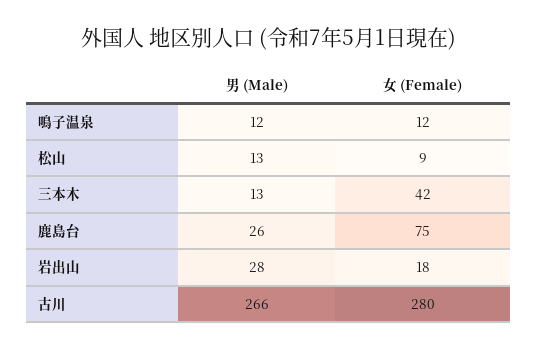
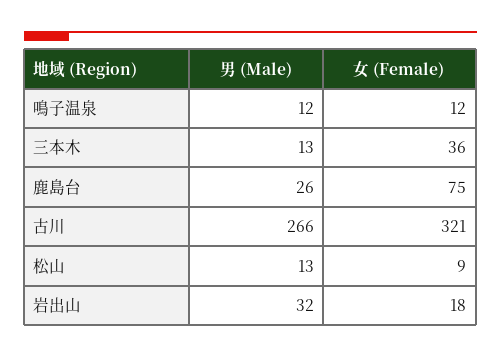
女 (Female), 三本木: 42 -> 36
男 (Male), 岩出山: 28 -> 32
女 (Female), 古川: 280 -> 321

